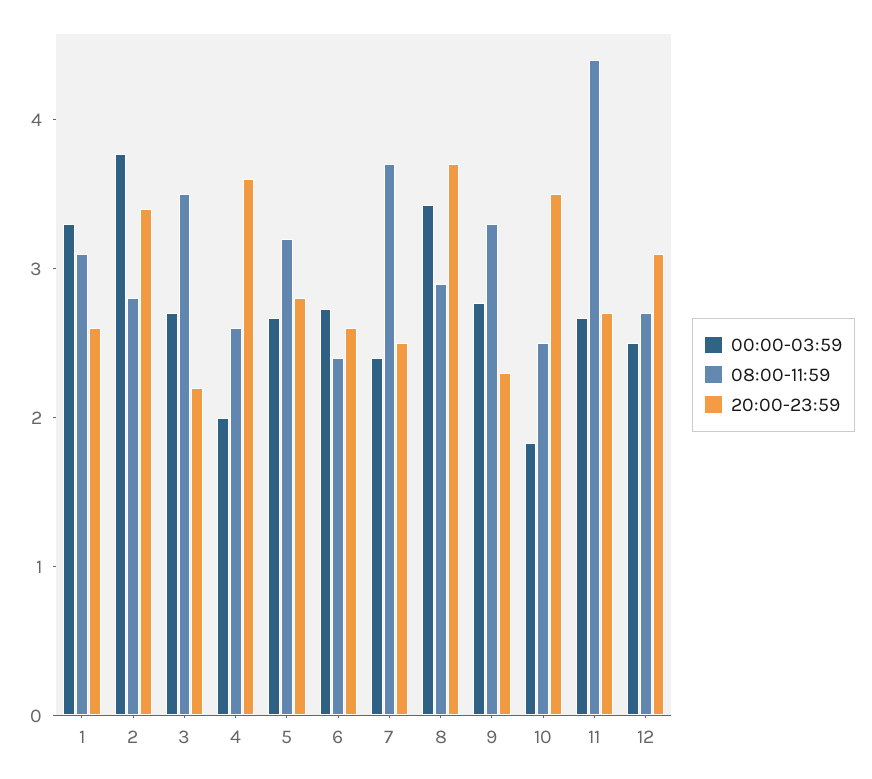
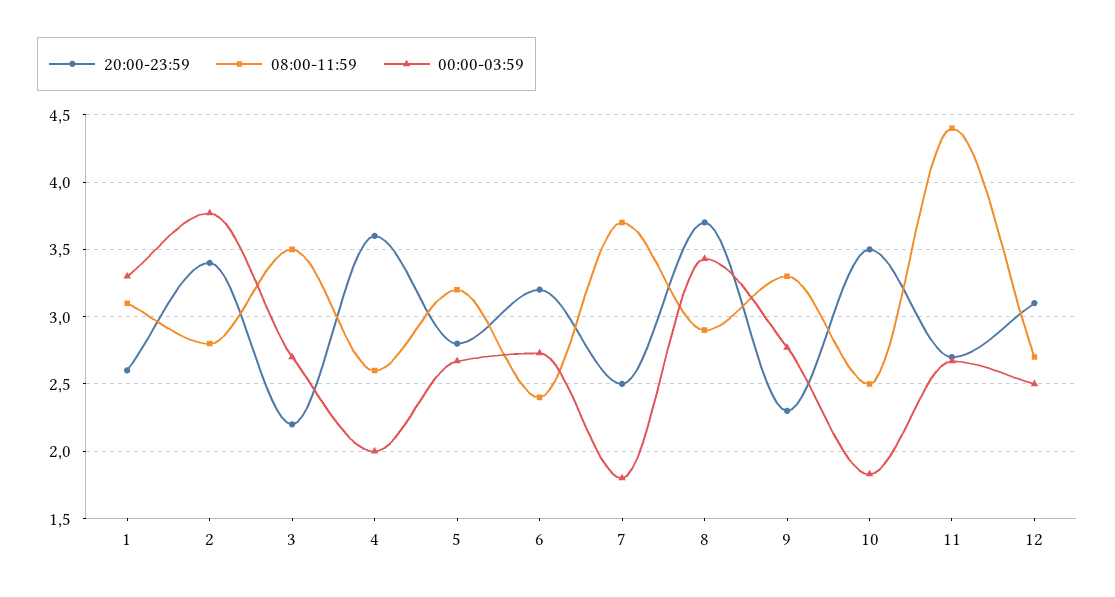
20:00-23:59, 6: 2.6 -> 3.2
00:00-03:59, 7: 2.4 -> 1.8

